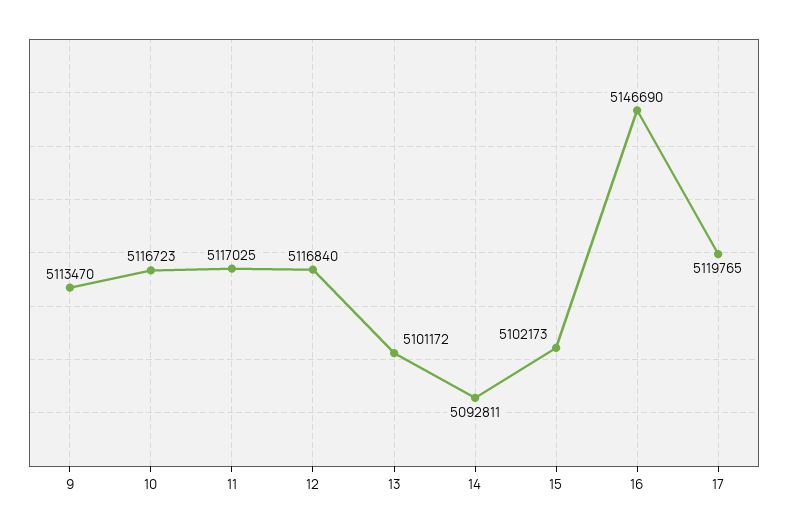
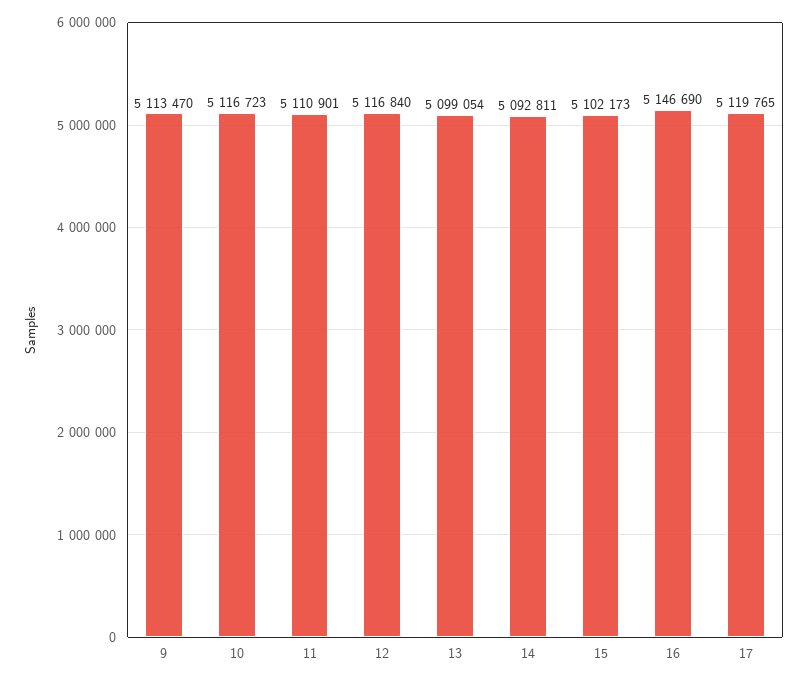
11: 5117025 -> 5110901
13: 5101172 -> 5099054

